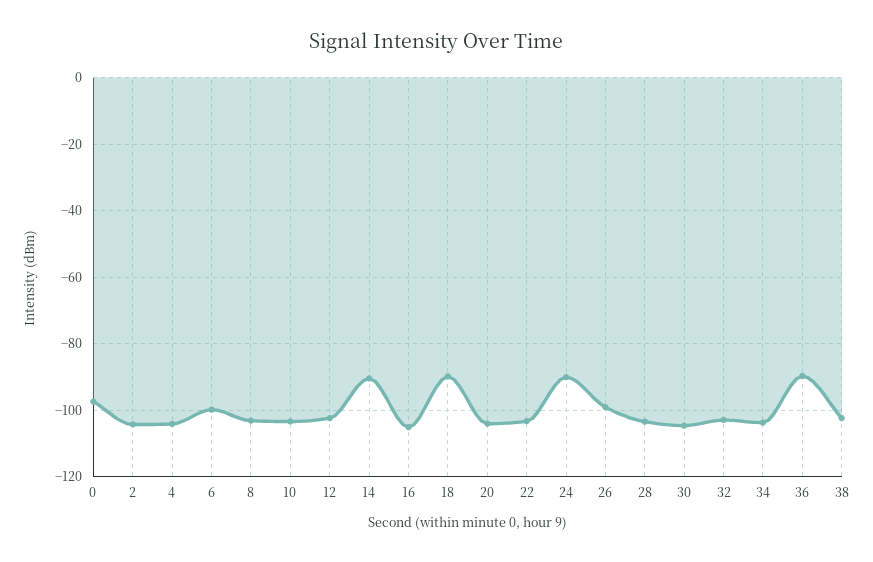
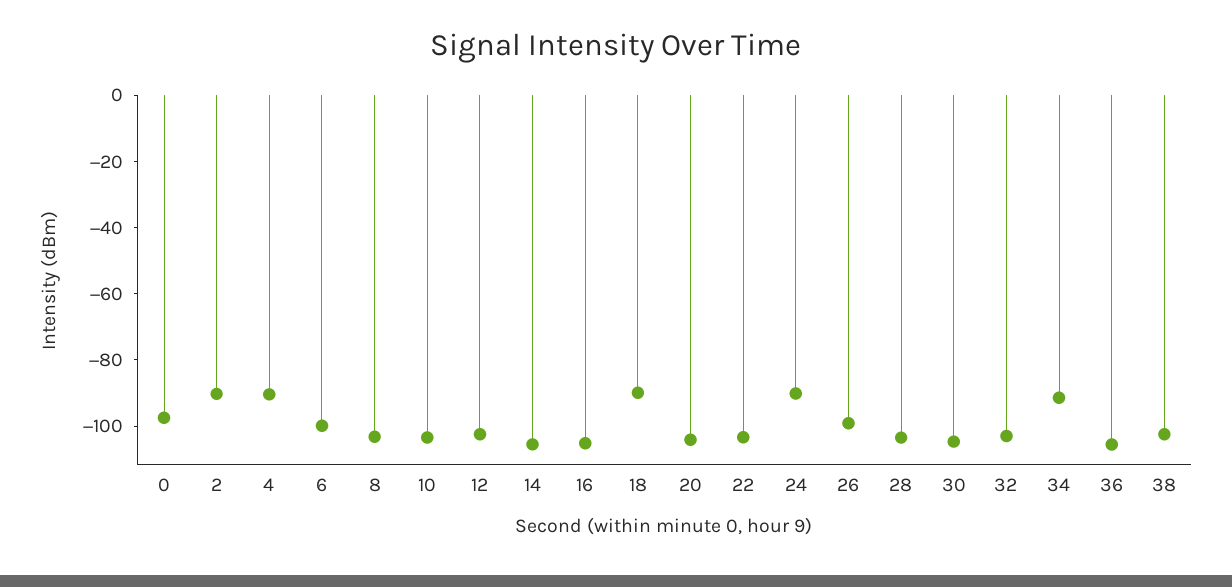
2: -104 -> -90
4: -104 -> -90
14: -90 -> -105
34: -104 -> -90
36: -90 -> -105

